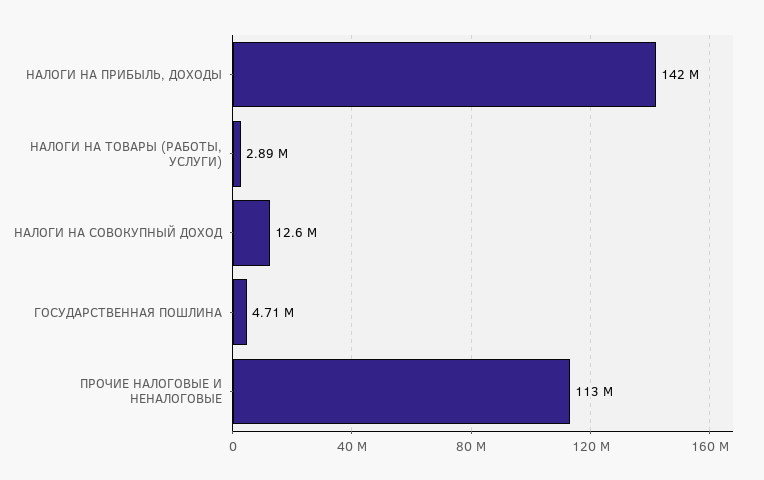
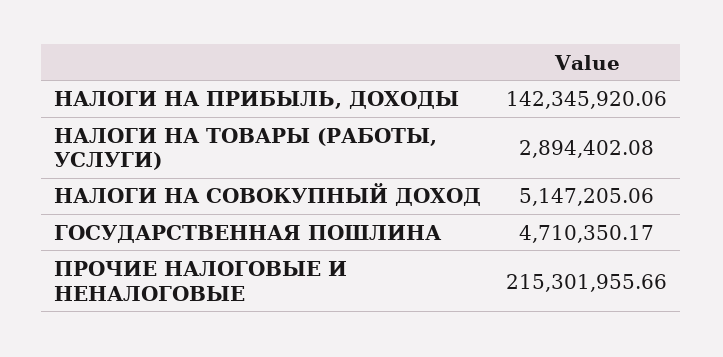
НАЛОГИ НА СОВОКУПНЫЙ ДОХОД: 12600000 -> 5147205.06
ПРОЧИЕ НАЛОГОВЫЕ И НЕНАЛОГОВЫЕ: 113000000 -> 215301955.66

